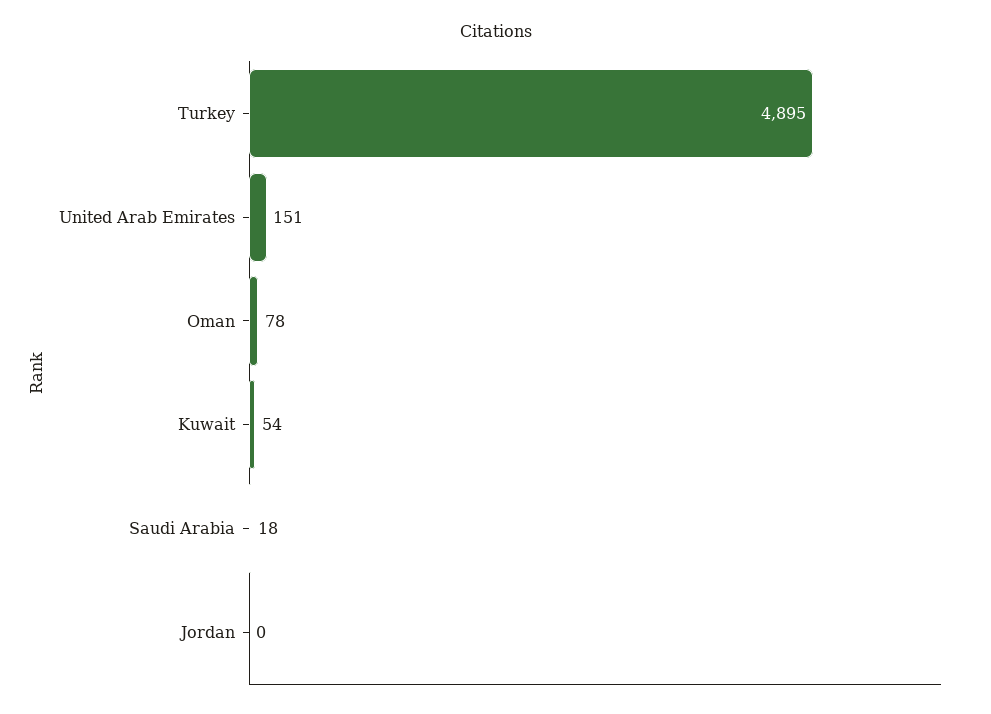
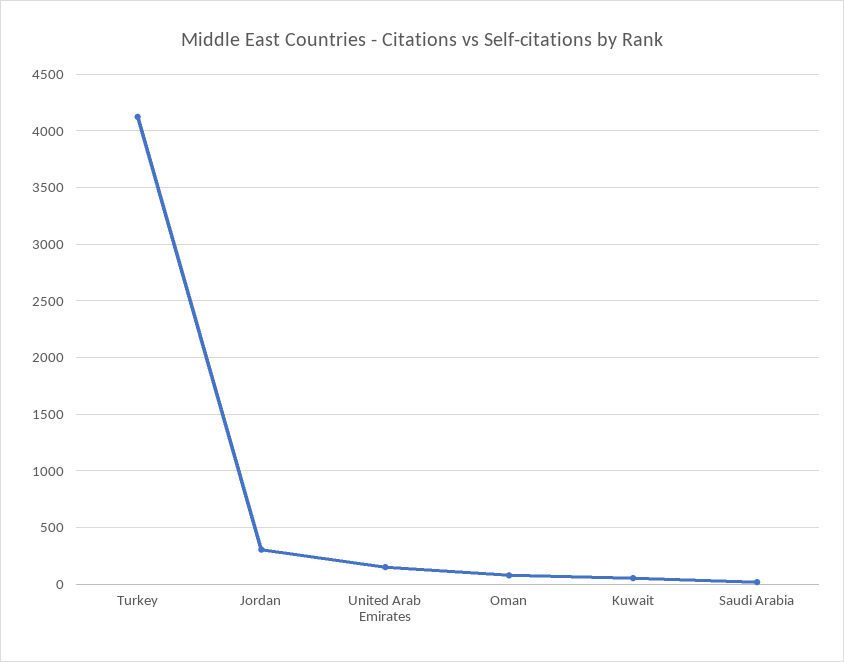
Turkey: 4895 -> 4100
Jordan: 0 -> 300

